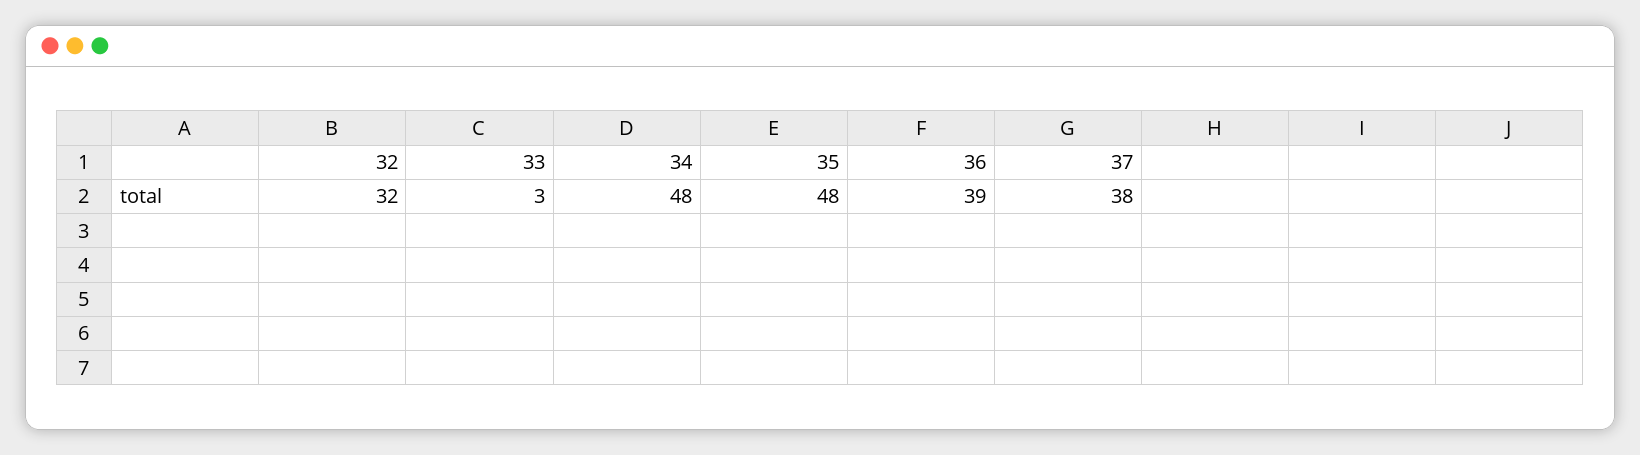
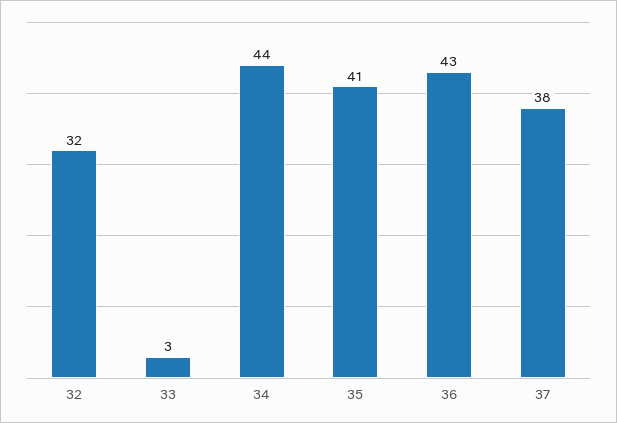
34: 48 -> 44
35: 48 -> 41
36: 39 -> 43

